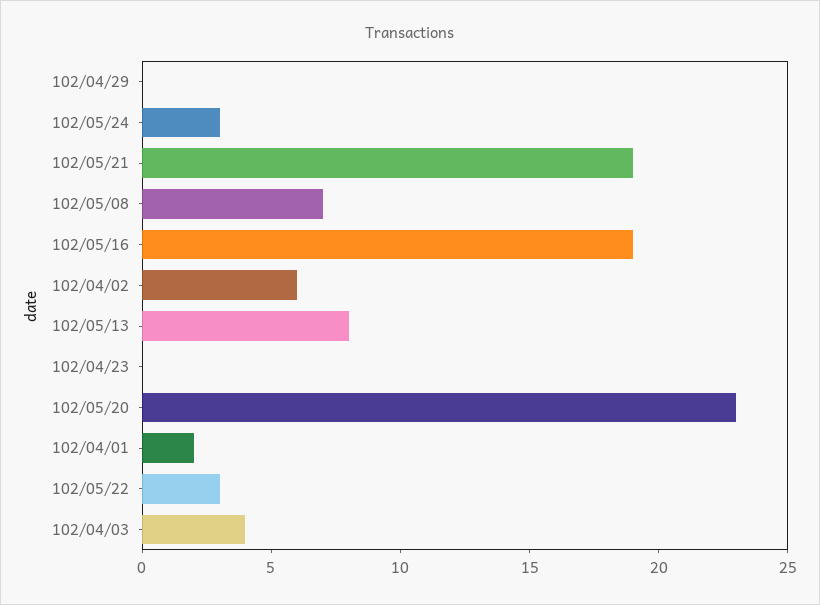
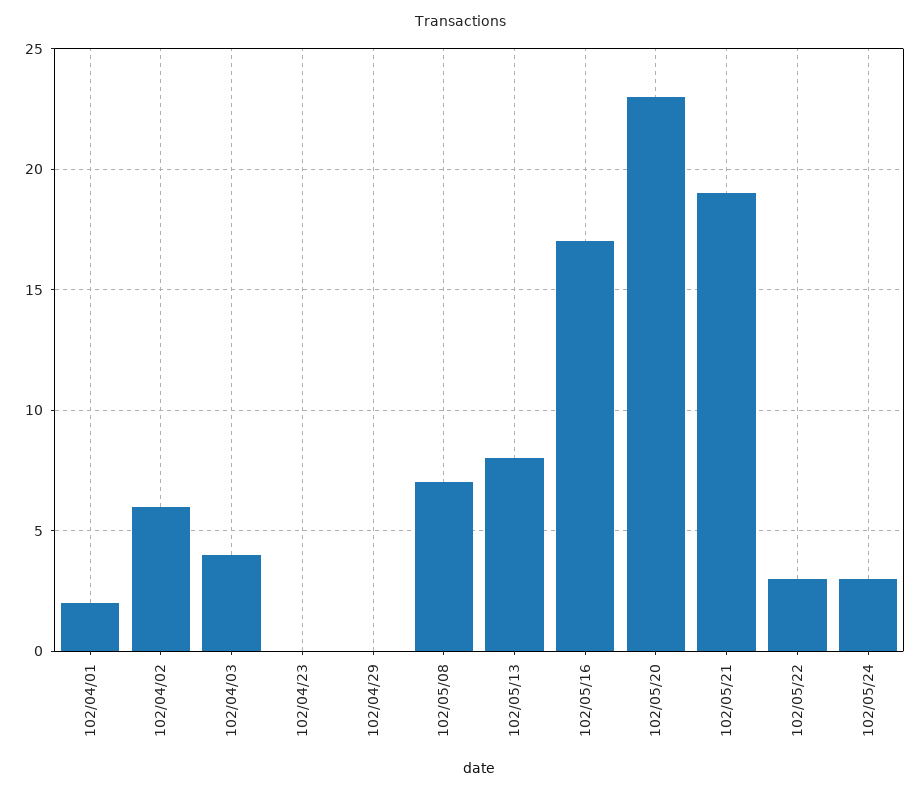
102/05/16: 19 -> 17

